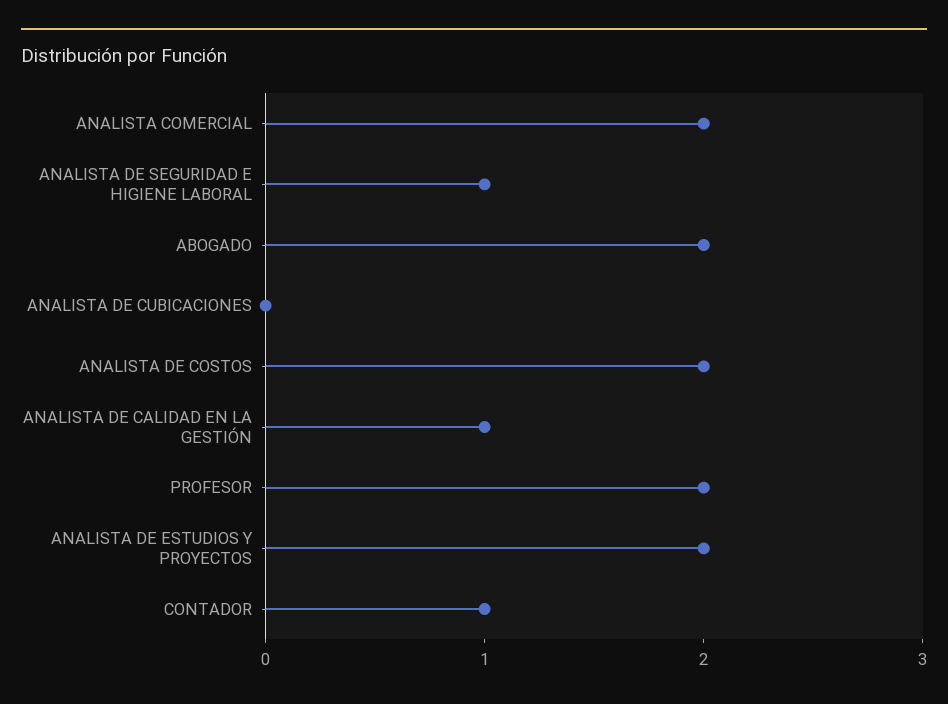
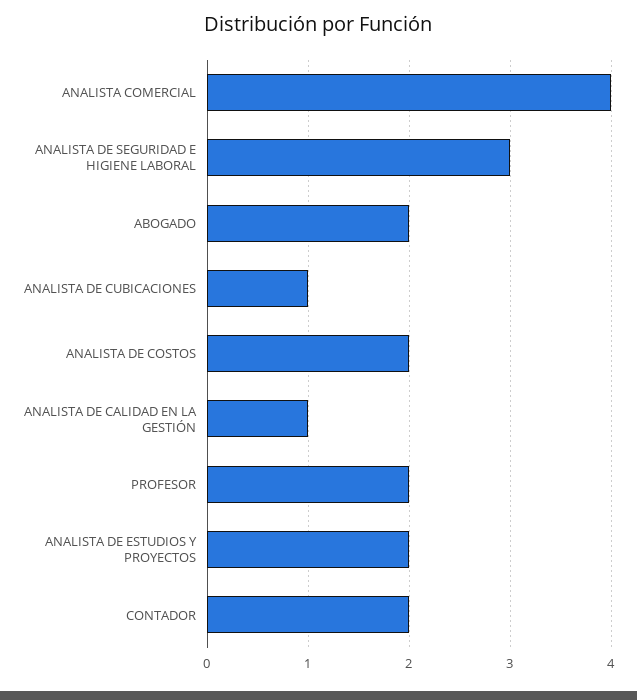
ANALISTA COMERCIAL: 2 -> 4
ANALISTA DE SEGURIDAD E HIGIENE LABORAL: 1 -> 3
ANALISTA DE CUBICACIONES: 0 -> 1
CONTADOR: 1 -> 2

